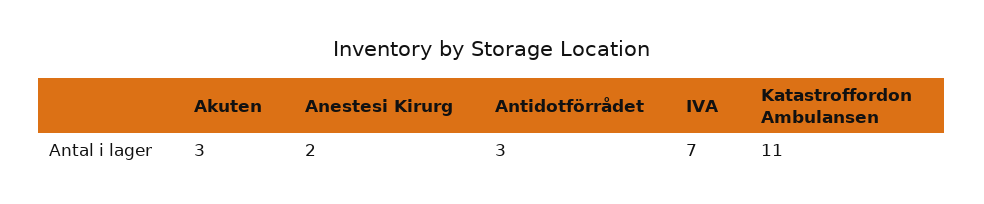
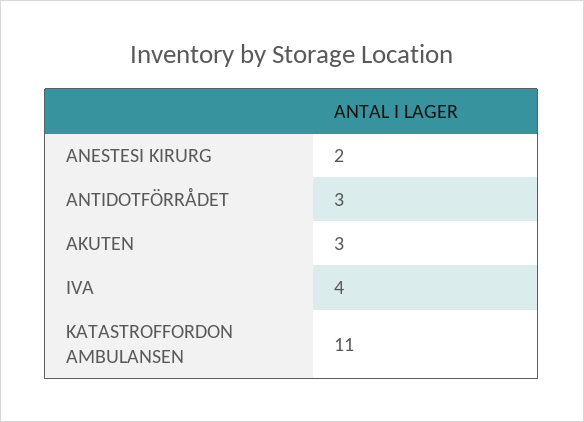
IVA: 7 -> 4

